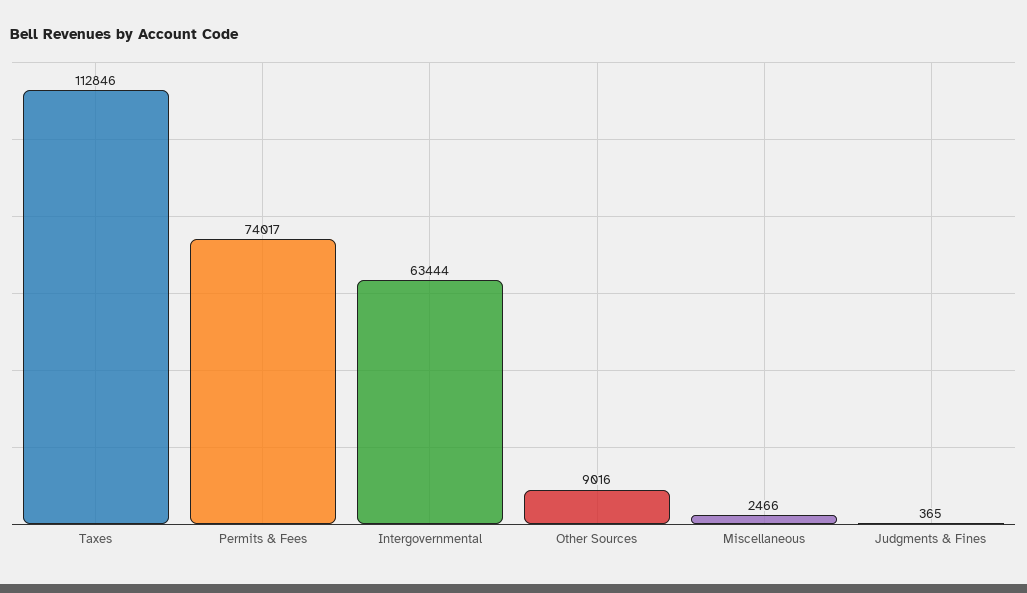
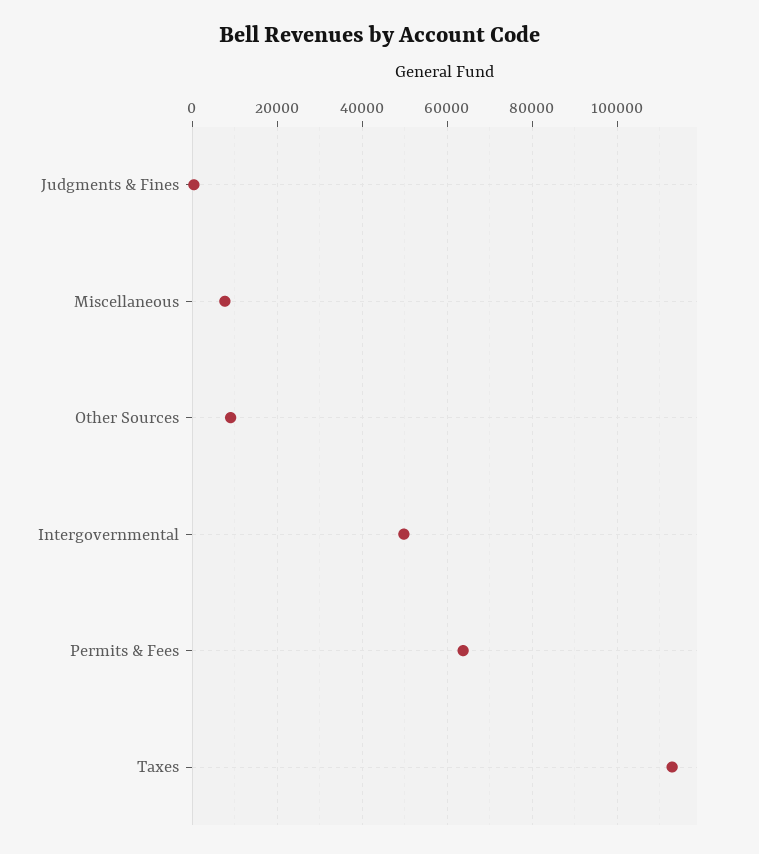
Permits & Fees: 74017 -> 64000
Intergovernmental: 63444 -> 50000
Miscellaneous: 2466 -> 8000

